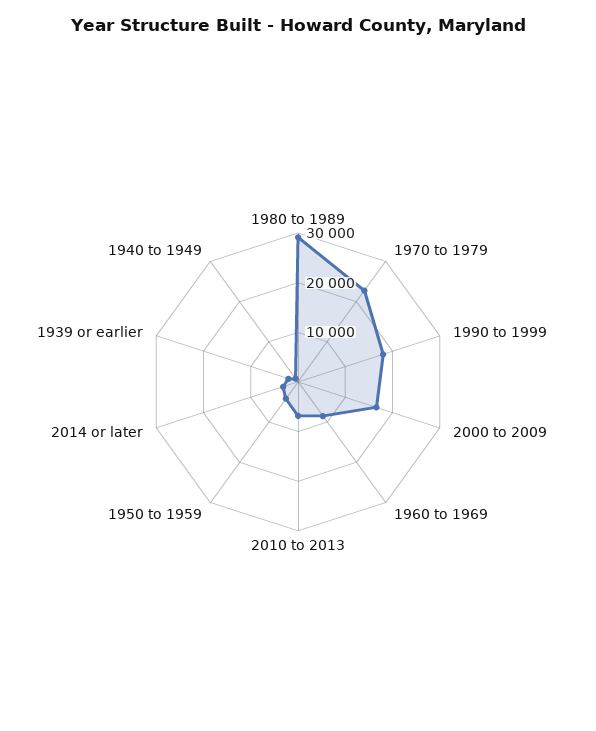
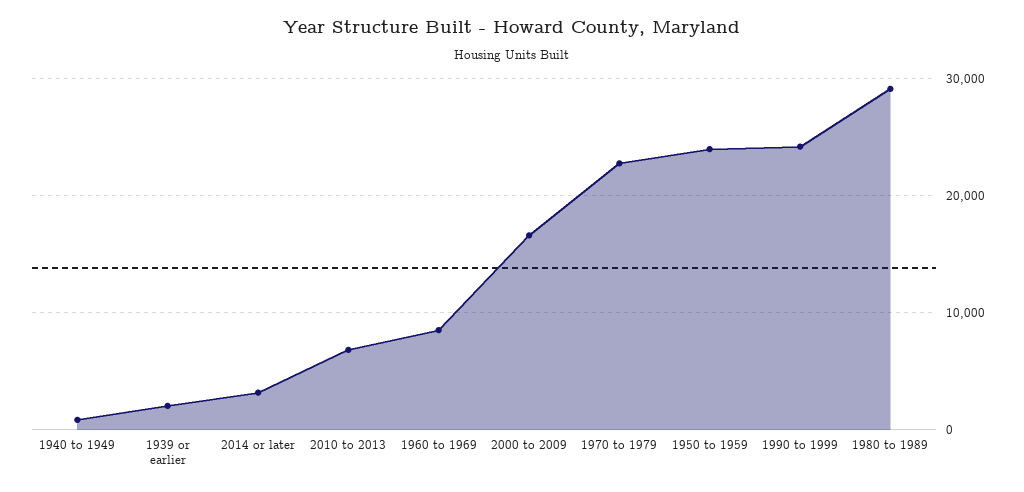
1990 to 1999: 18000 -> 24000
1950 to 1959: 4000 -> 24000

